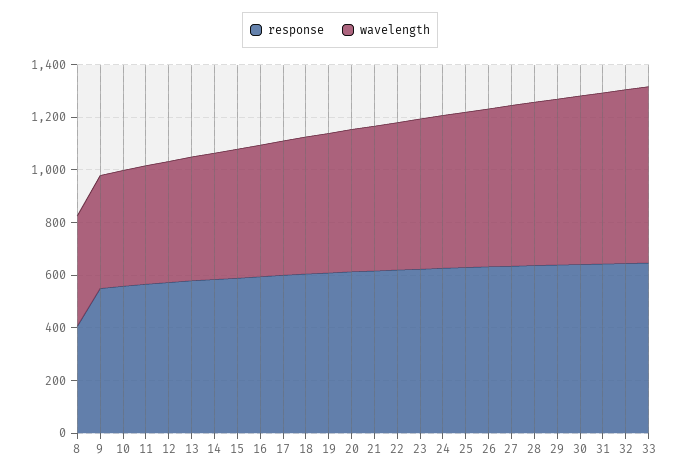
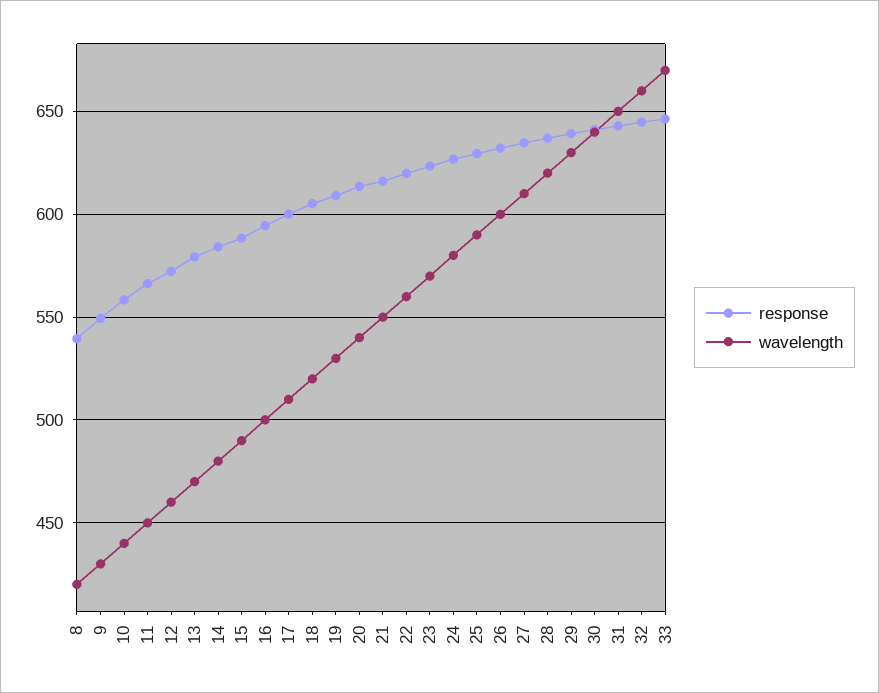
response, 8: 400 -> 540

